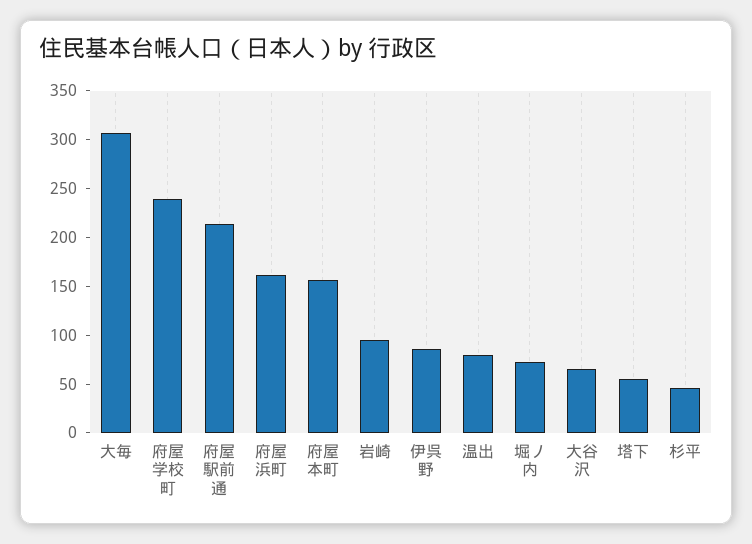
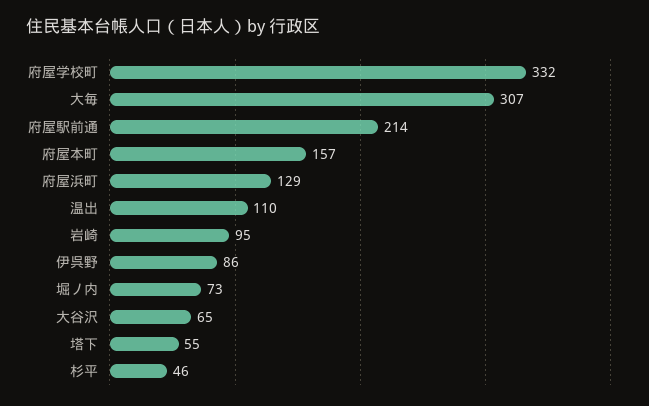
府屋学校町: 240 -> 332
府屋浜町: 160 -> 129
温出: 80 -> 110

